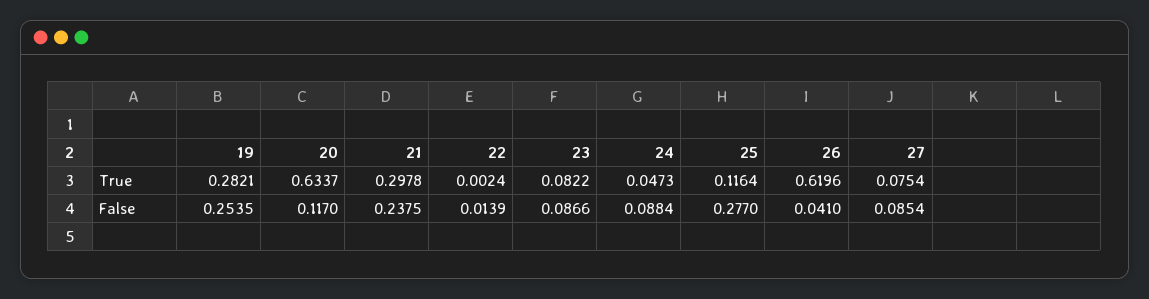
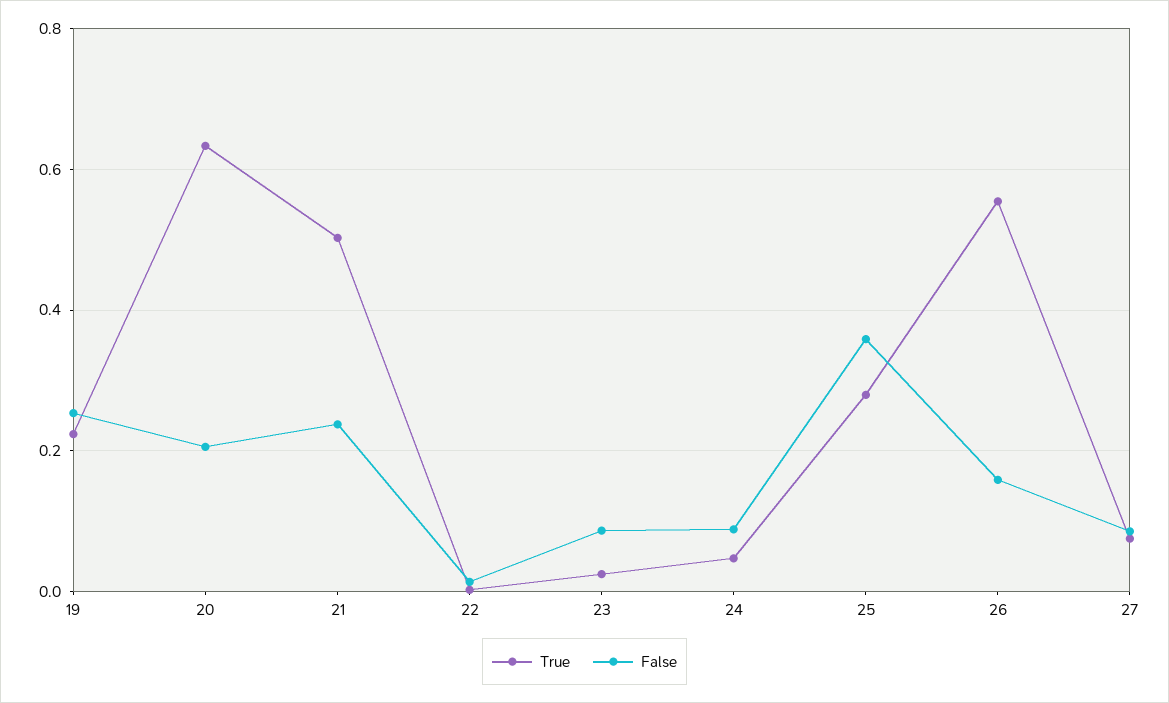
True, 19: 0.2821 -> 0.22
True, 21: 0.2978 -> 0.5
True, 23: 0.0822 -> 0.02
True, 25: 0.1164 -> 0.28
True, 26: 0.6196 -> 0.56
False, 20: 0.117 -> 0.2
False, 25: 0.277 -> 0.36
False, 26: 0.041 -> 0.16

